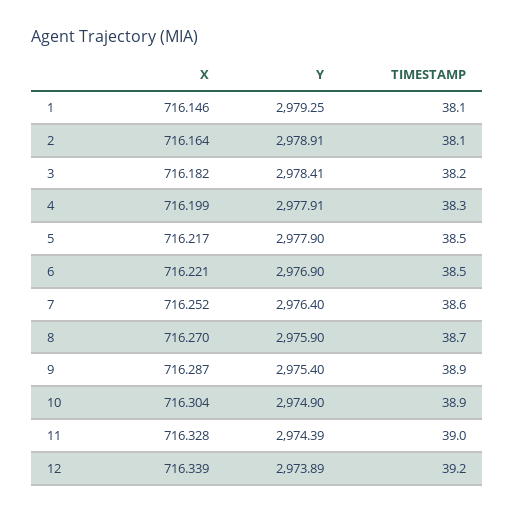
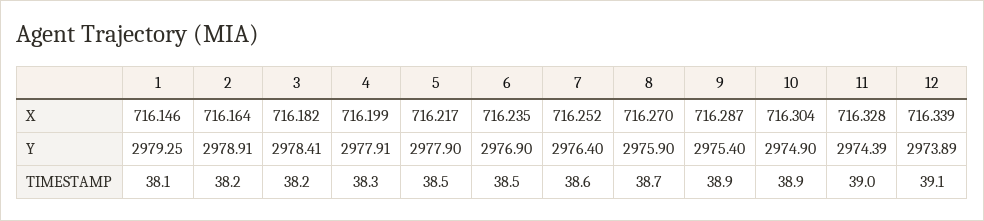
TIMESTAMP, 2: 38.1 -> 38.2
X, 6: 716.221 -> 716.235
TIMESTAMP, 12: 39.2 -> 39.1

